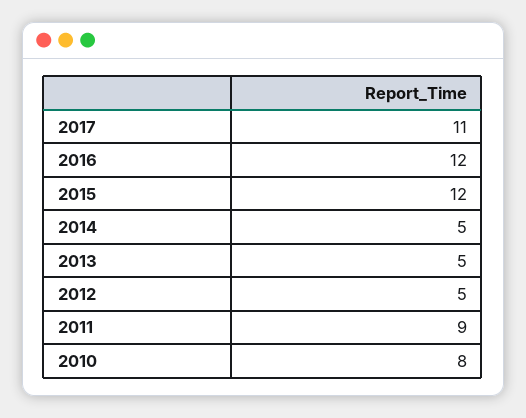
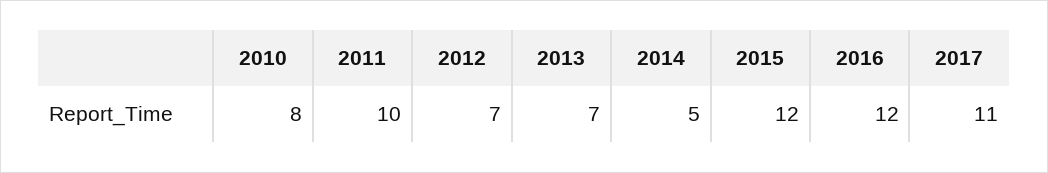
2013: 5 -> 7
2012: 5 -> 7
2011: 9 -> 10

